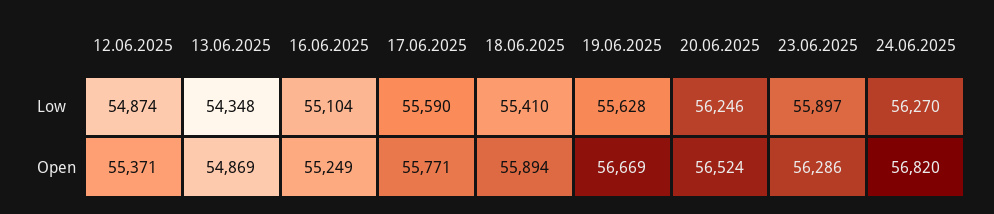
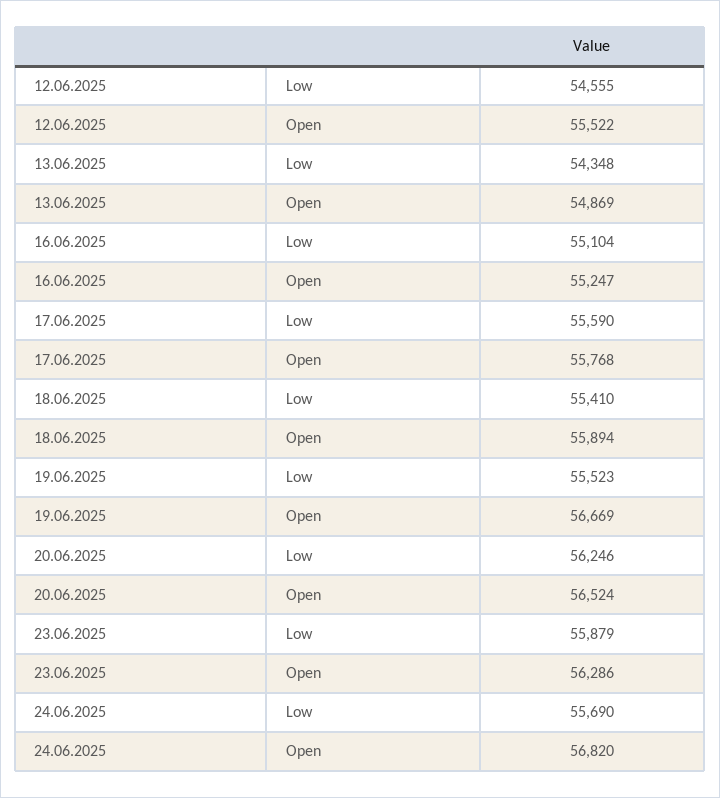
12.06.2025, Low: 54874 -> 54555
19.06.2025, Low: 55628 -> 55523
23.06.2025, Low: 55897 -> 55879
24.06.2025, Low: 56270 -> 55690
12.06.2025, Open: 55371 -> 55522
16.06.2025, Open: 55249 -> 55247
17.06.2025, Open: 55771 -> 55768

